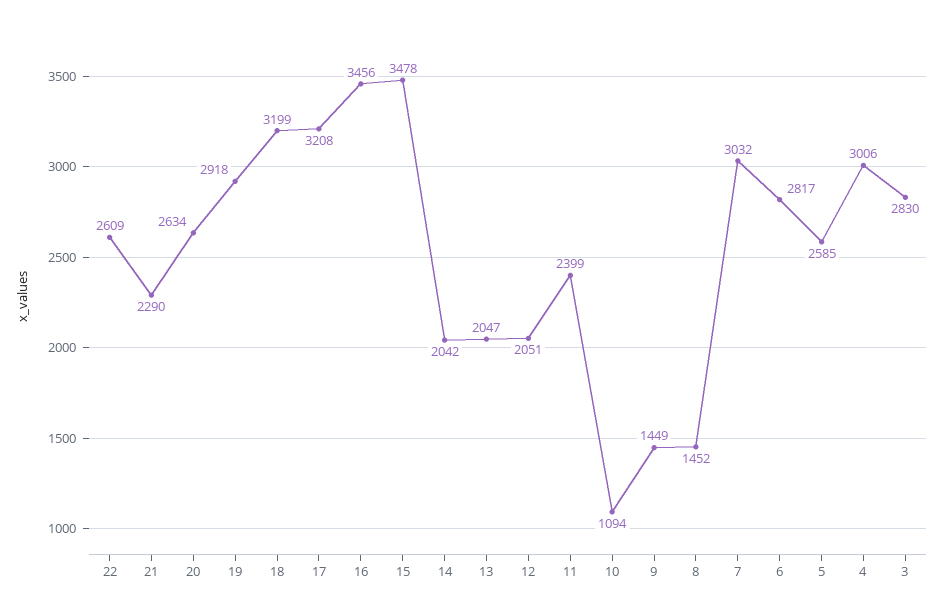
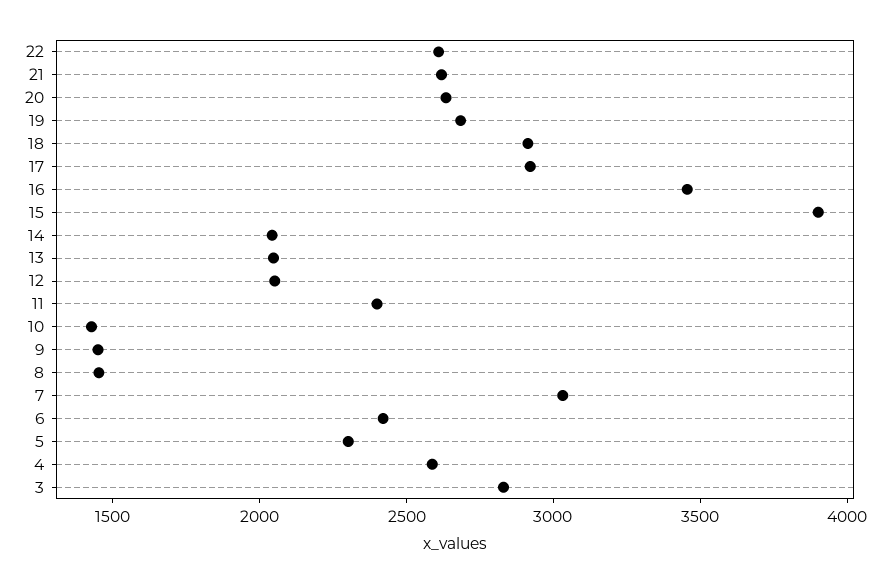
21: 2290 -> 2600
19: 2918 -> 2700
18: 3199 -> 2900
17: 3208 -> 2900
15: 3478 -> 3900
10: 1094 -> 1400
6: 2817 -> 2400
5: 2585 -> 2300
4: 3006 -> 2600

